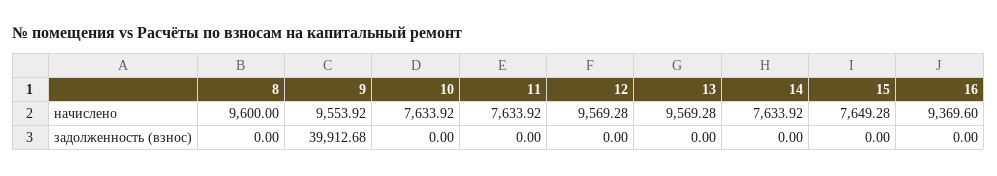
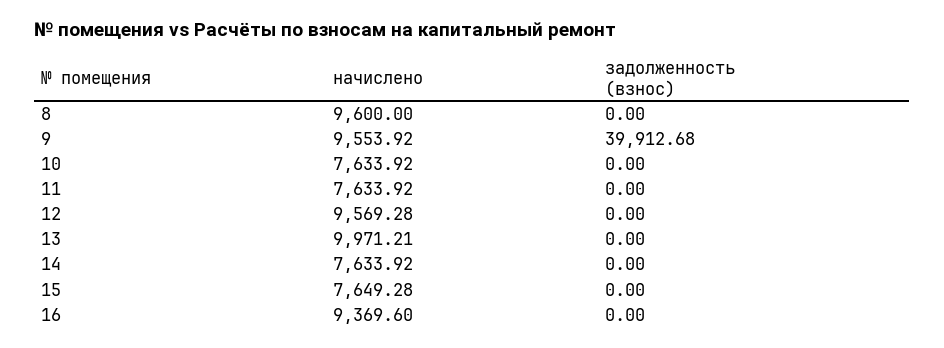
13, начислено: 9569.28 -> 9971.21

